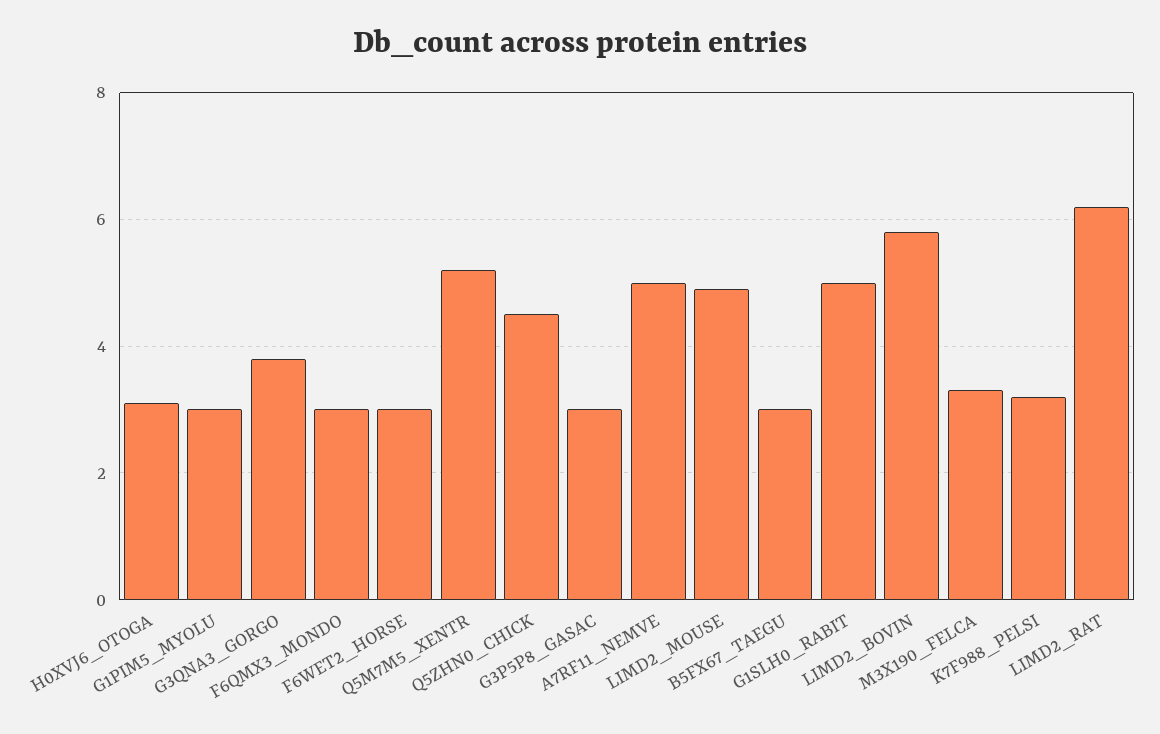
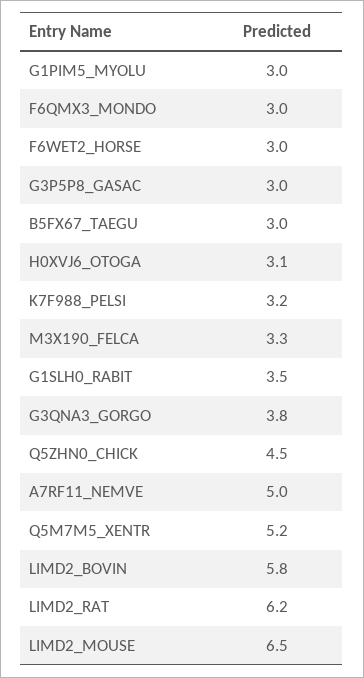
LIMD2_MOUSE: 5 -> 6.5
G1SLH0_RABIT: 5 -> 3.5

